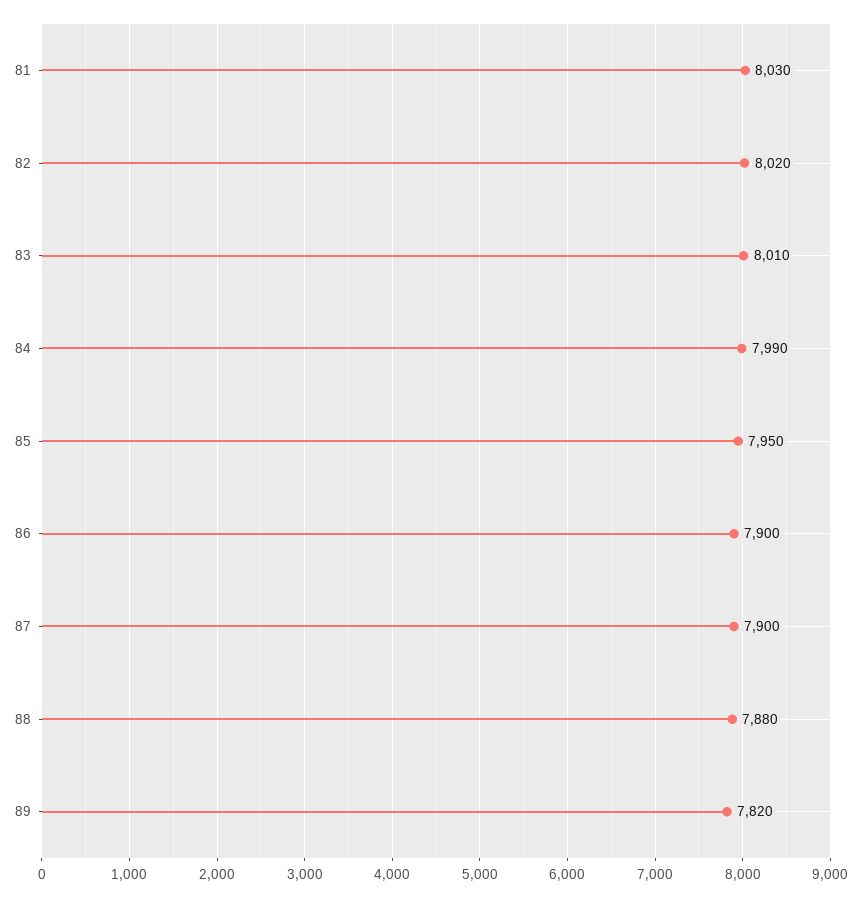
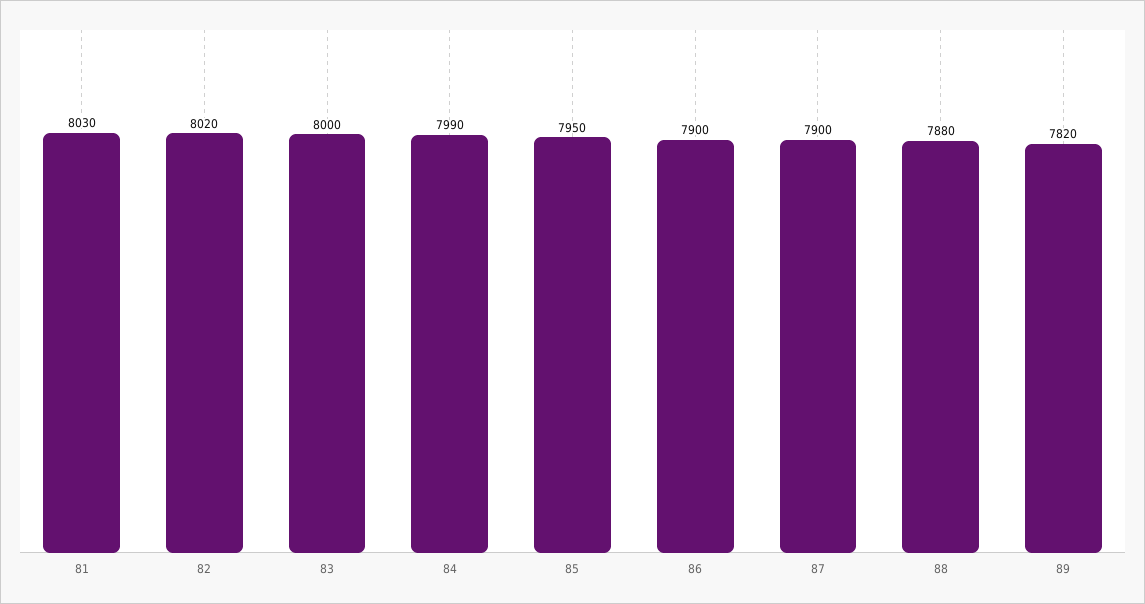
83: 8010 -> 8000

